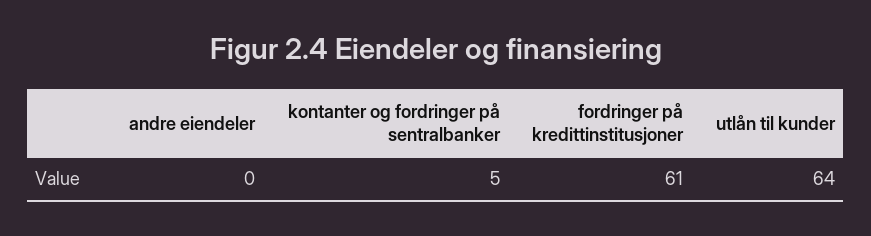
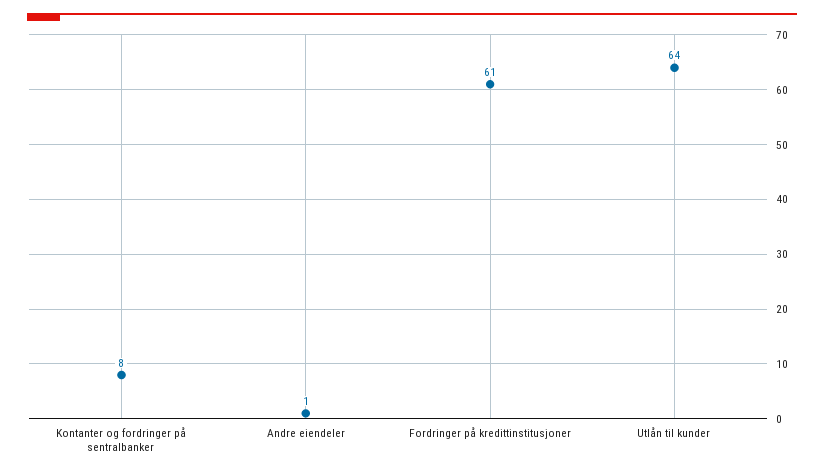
andre eiendeler: 0 -> 1
kontanter og fordringer på sentralbanker: 5 -> 8

